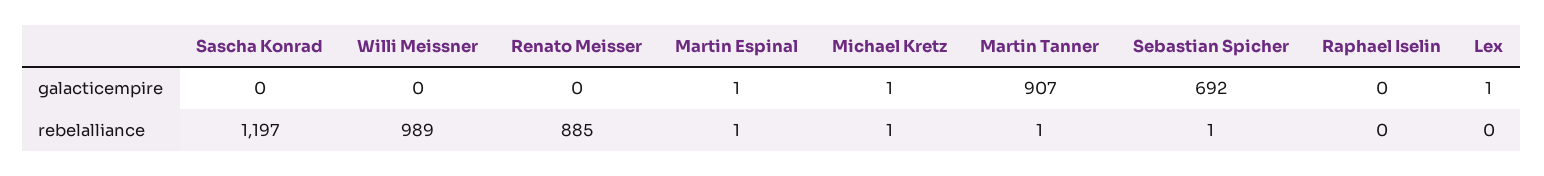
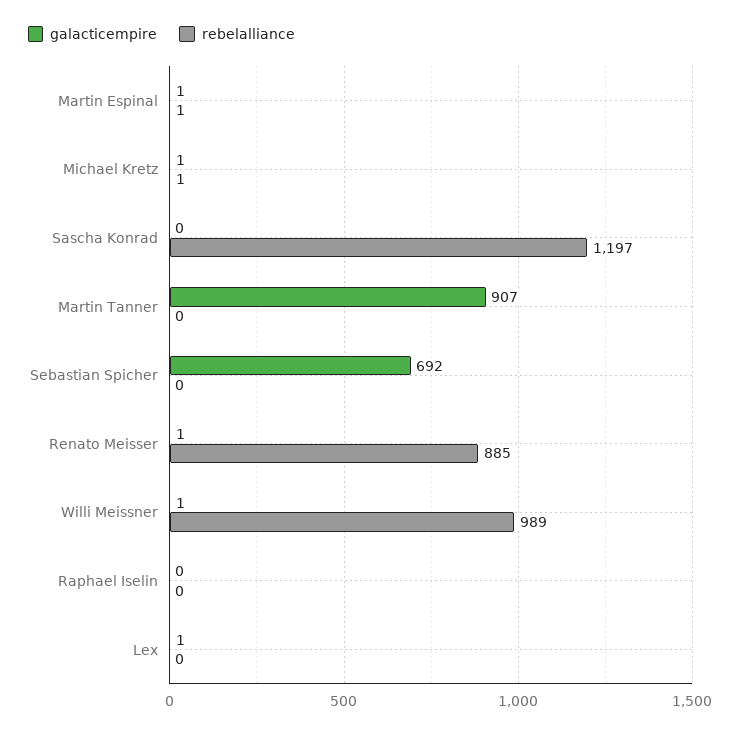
galacticempire, Willi Meissner: 0 -> 1
galacticempire, Renato Meisser: 0 -> 1
rebelalliance, Martin Tanner: 1 -> 0
rebelalliance, Sebastian Spicher: 1 -> 0

